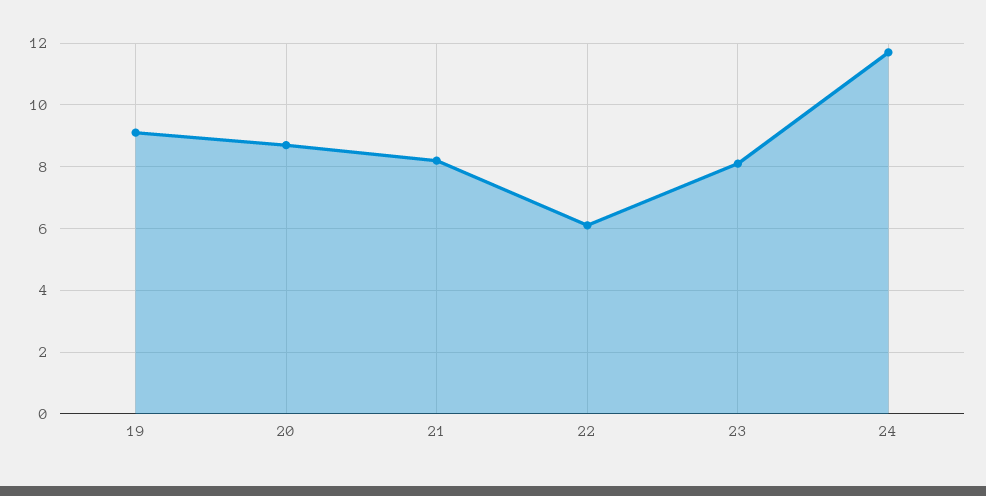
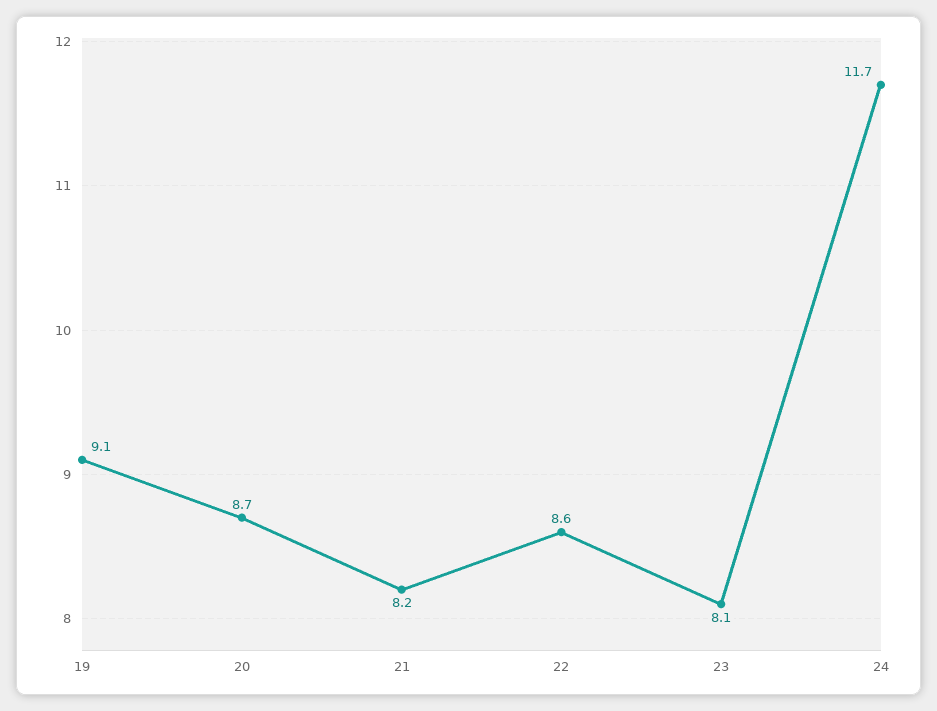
22: 6 -> 8.6

